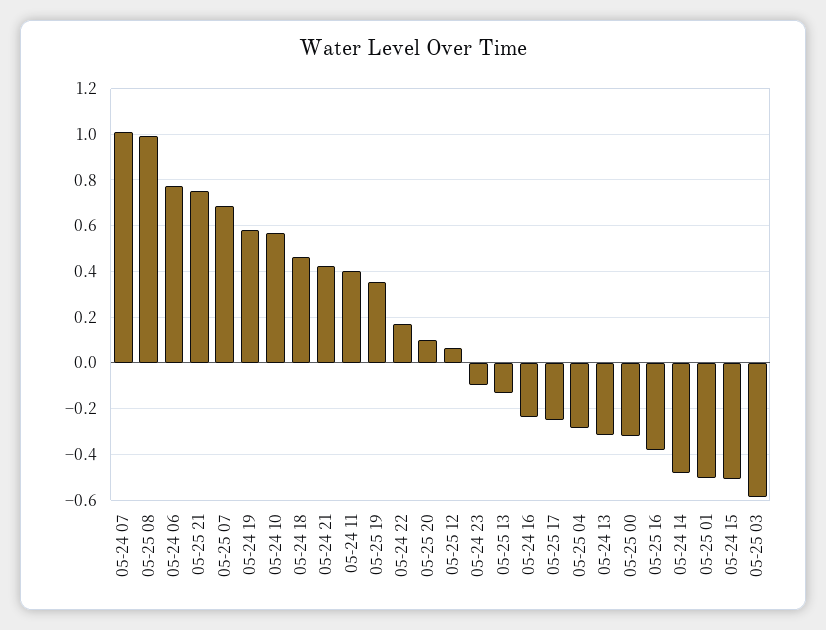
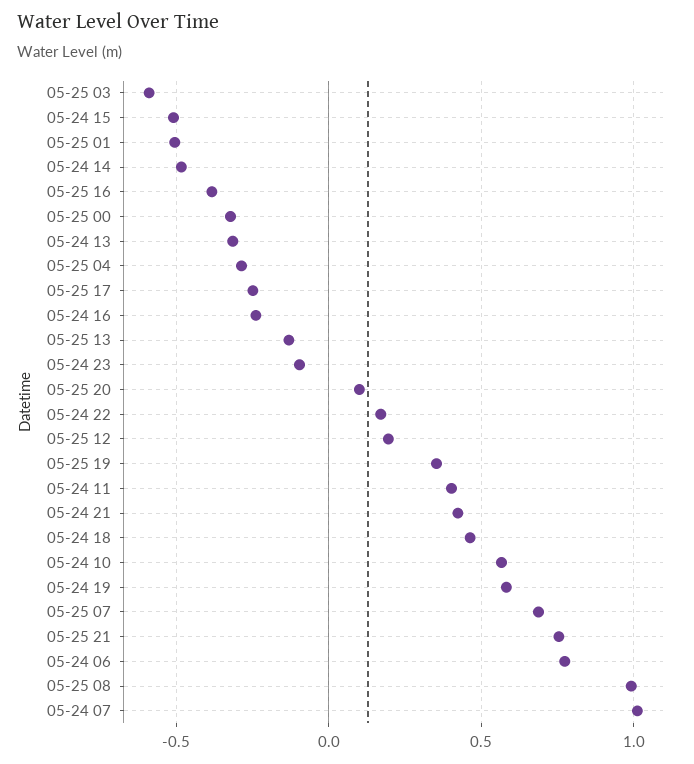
05-25 12: 0.05 -> 0.2

